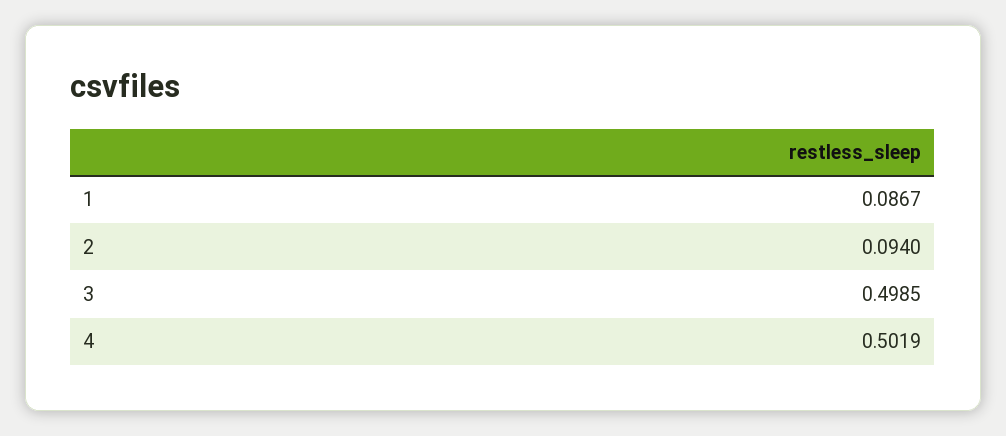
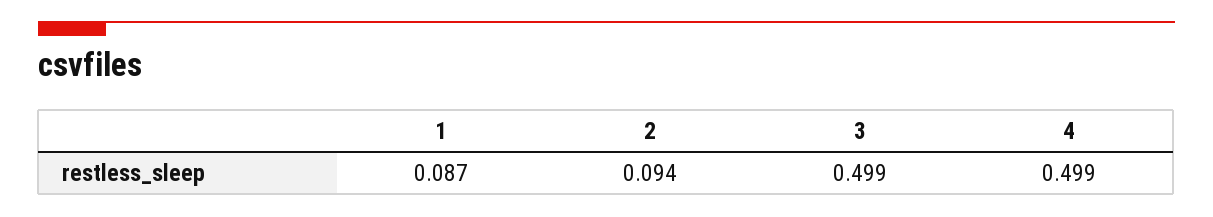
4: 0.5019 -> 0.499

